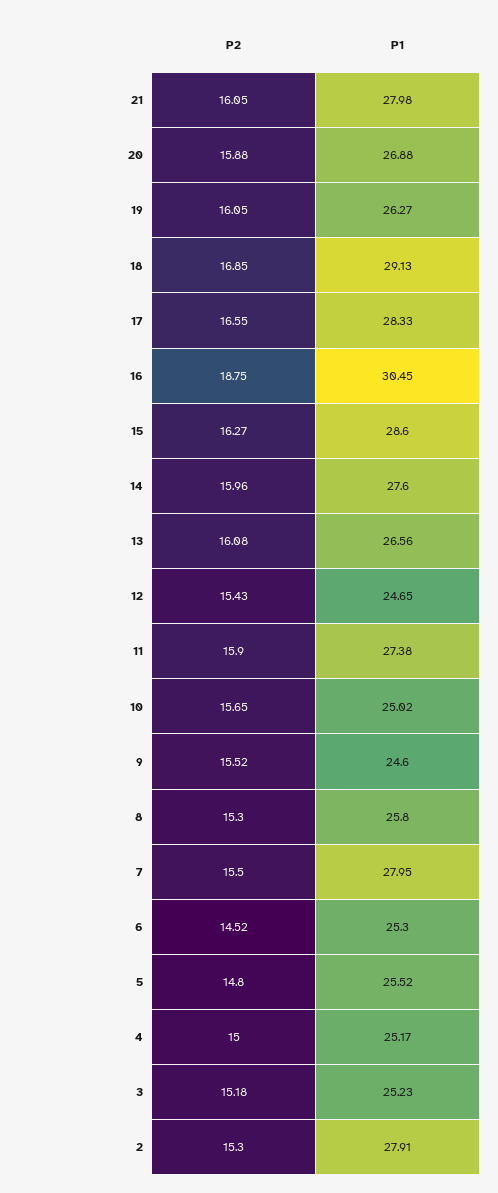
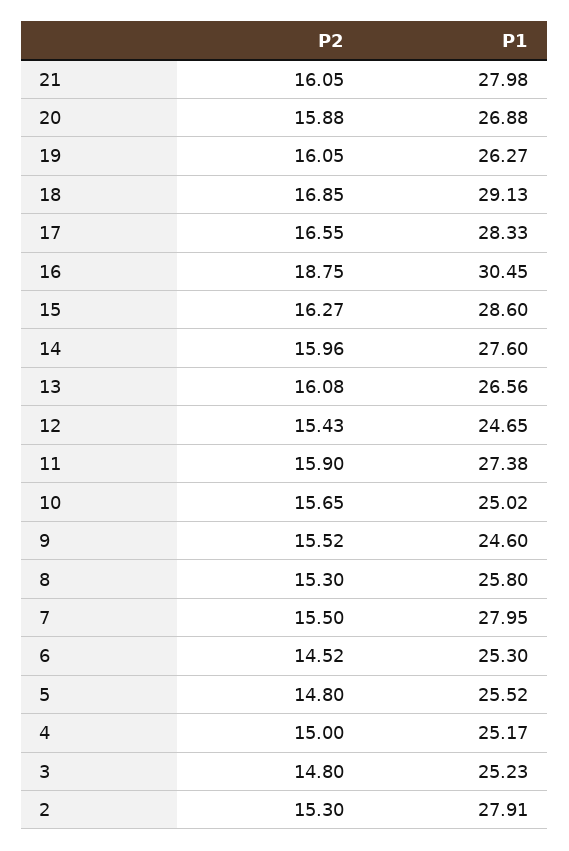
P2, 3: 15.18 -> 14.8

